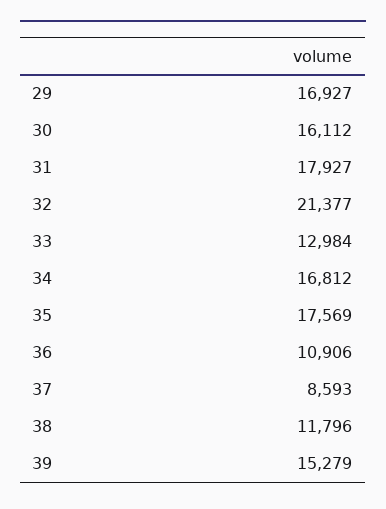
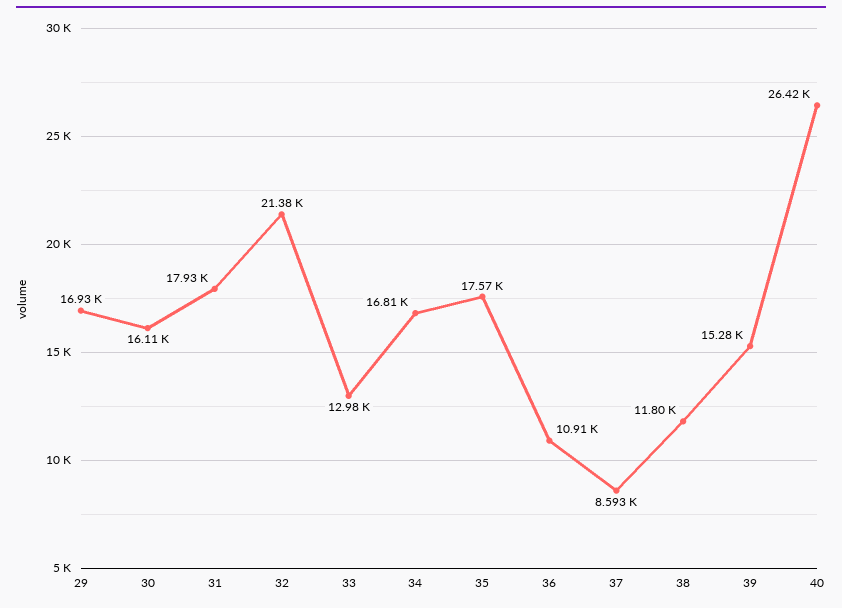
40: none -> 26420

